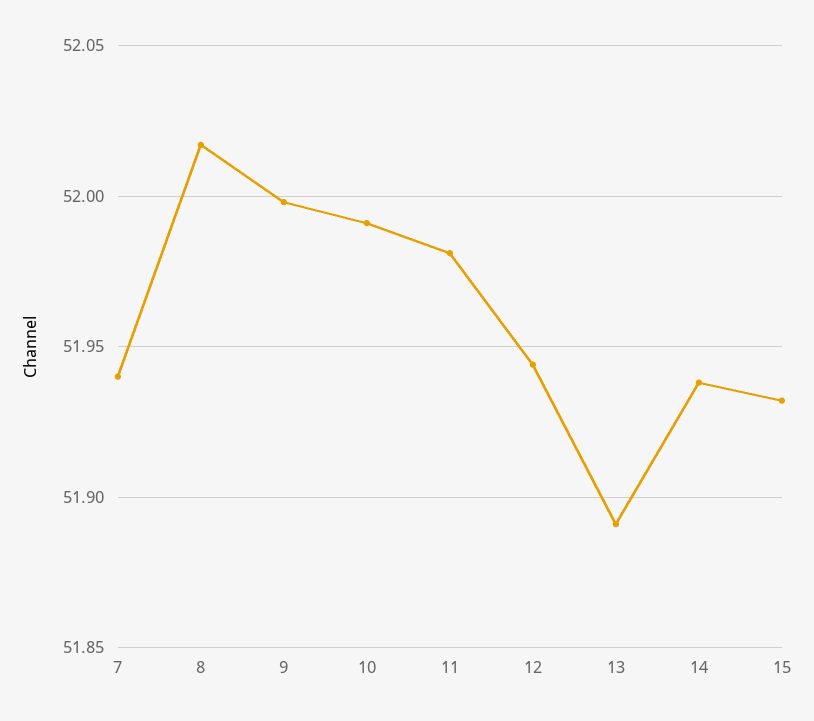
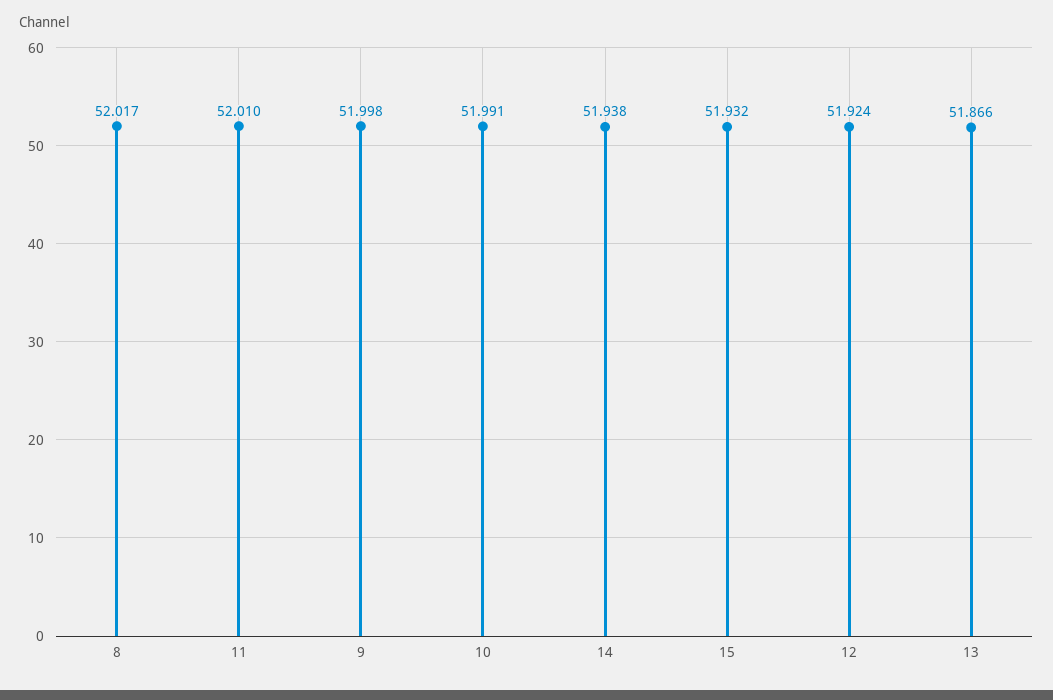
7: 51.94 -> none
11: 51.98 -> 52.01
12: 51.945 -> 51.924
13: 51.89 -> 51.866

